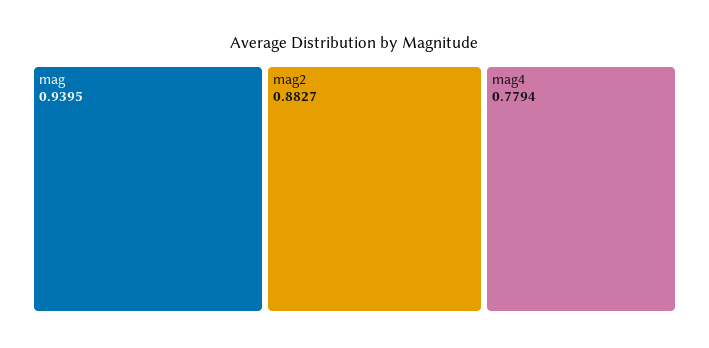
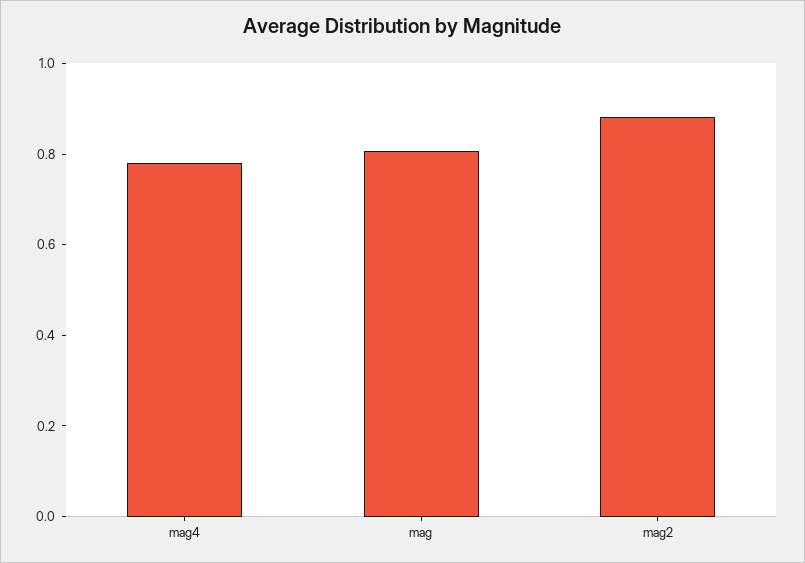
mag: 0.9395 -> 0.8

